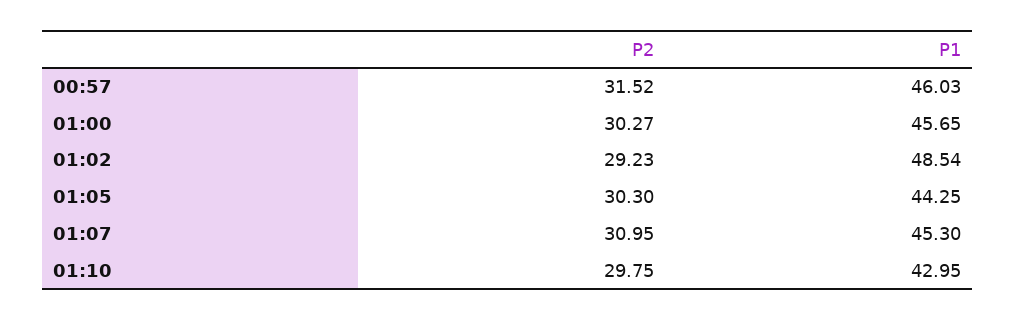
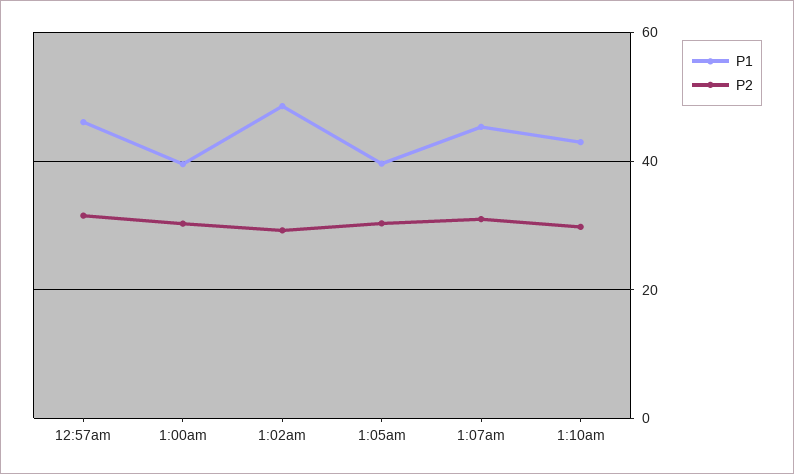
P1, 01:00: 45.65 -> 40
P1, 01:05: 44.25 -> 40

